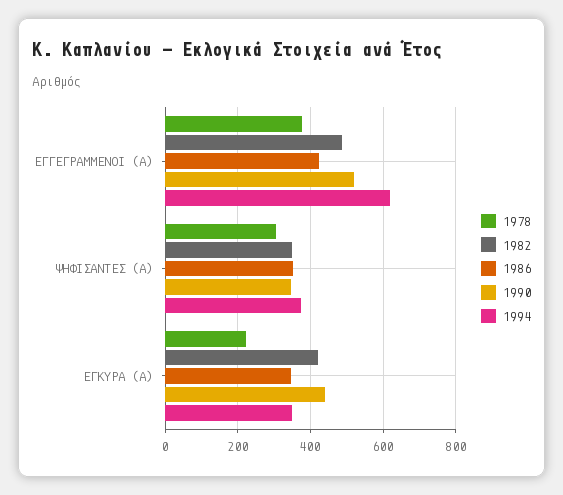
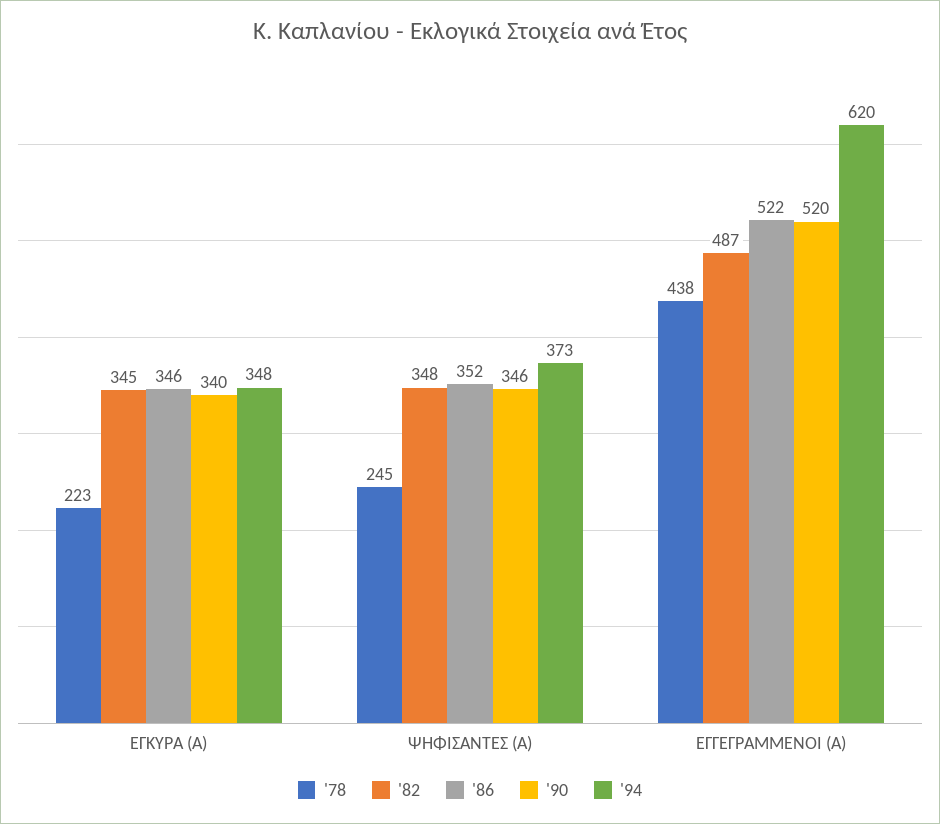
1978, ΕΓΓΕΓΡΑΜΜΕΝΟΙ (Α): 380 -> 438
1986, ΕΓΓΕΓΡΑΜΜΕΝΟΙ (Α): 420 -> 522
1978, ΨΗΦΙΣΑΝΤΕΣ (Α): 300 -> 245
1982, ΕΓΚΥΡΑ (Α): 420 -> 345
1990, ΕΓΚΥΡΑ (Α): 440 -> 340

